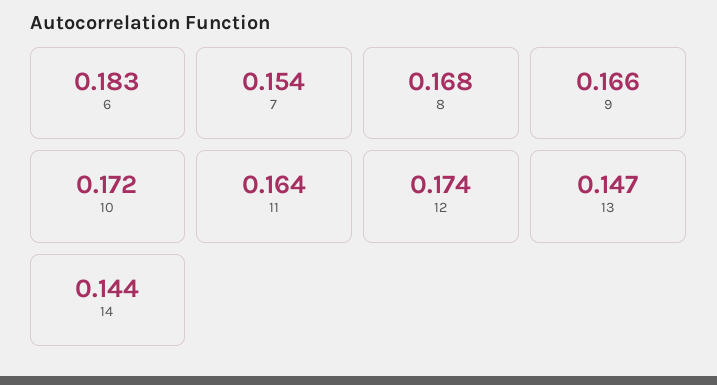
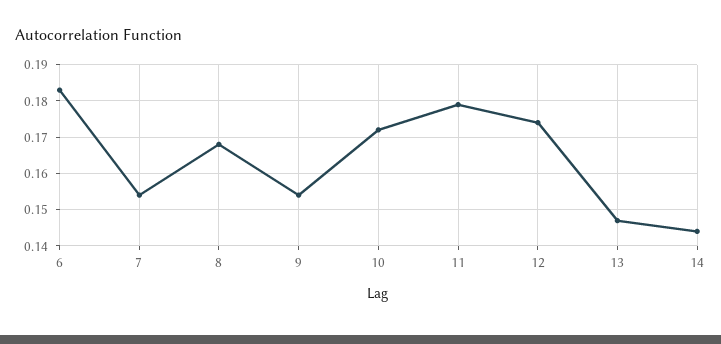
9: 0.166 -> 0.155
11: 0.164 -> 0.18

